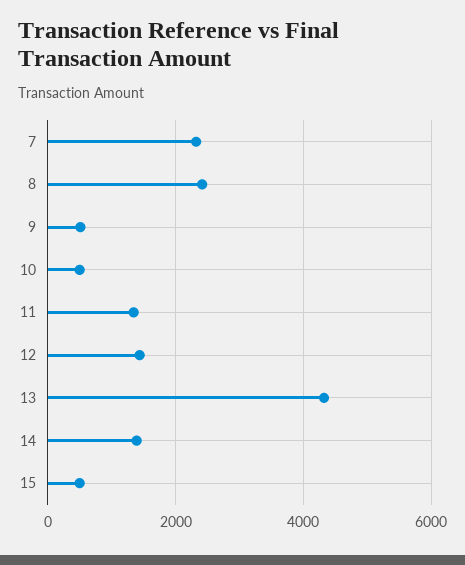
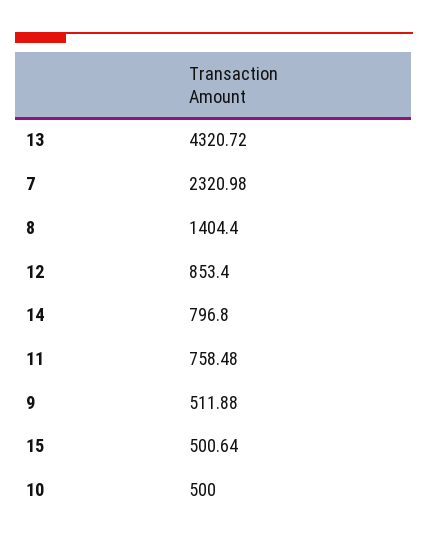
8: 2400 -> 1404.4
11: 1400 -> 758.48
12: 1400 -> 853.4
14: 1400 -> 796.8

